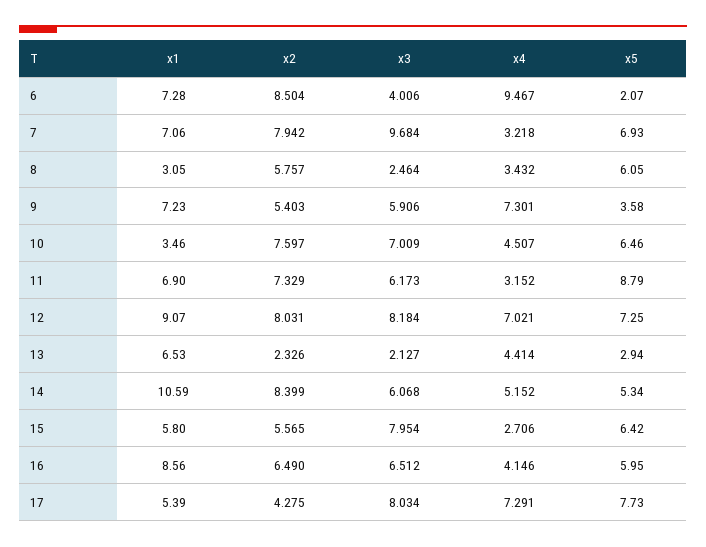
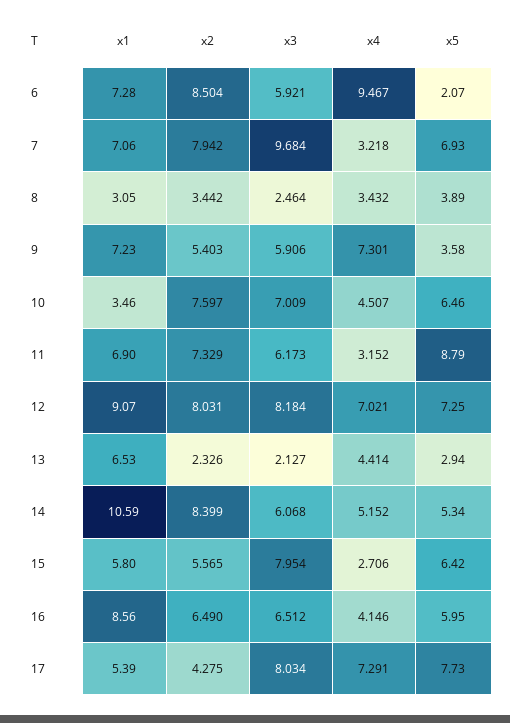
x3, 6: 4.006 -> 5.921
x2, 8: 5.757 -> 3.442
x5, 8: 6.05 -> 3.89

